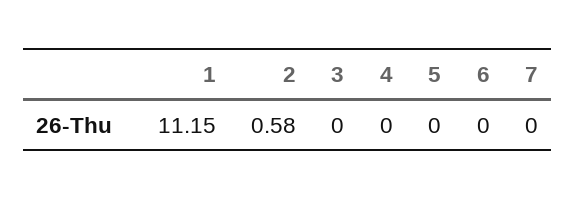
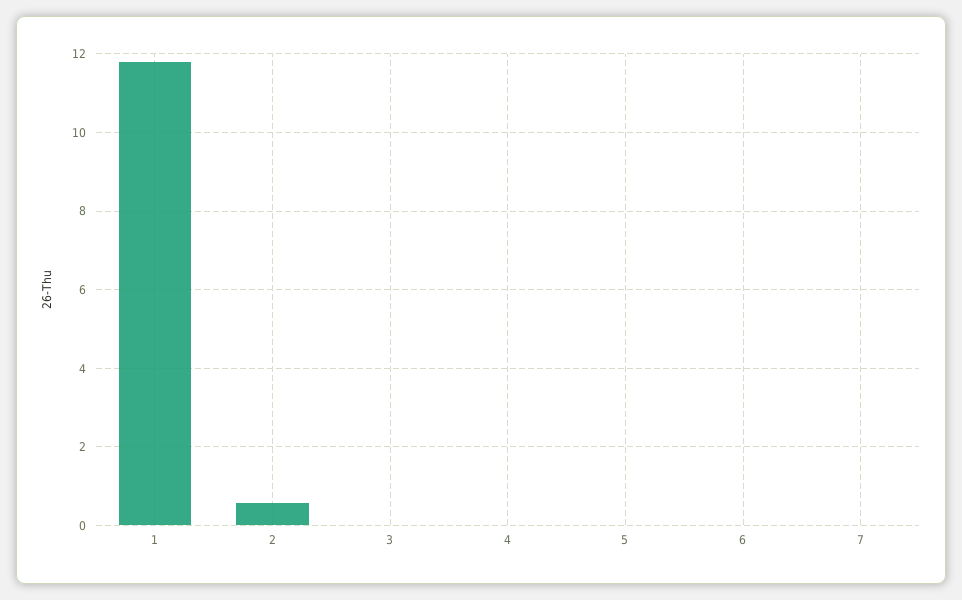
1: 11.15 -> 11.8

